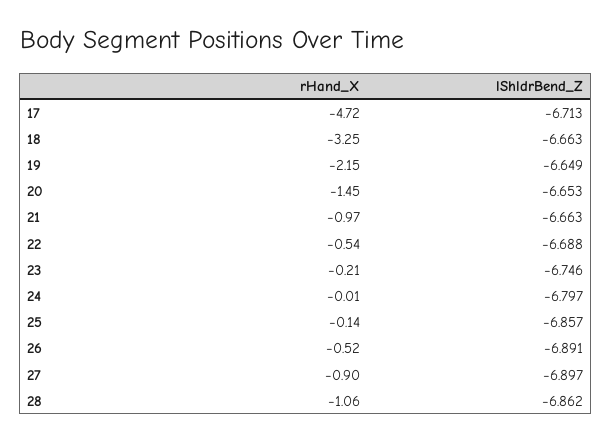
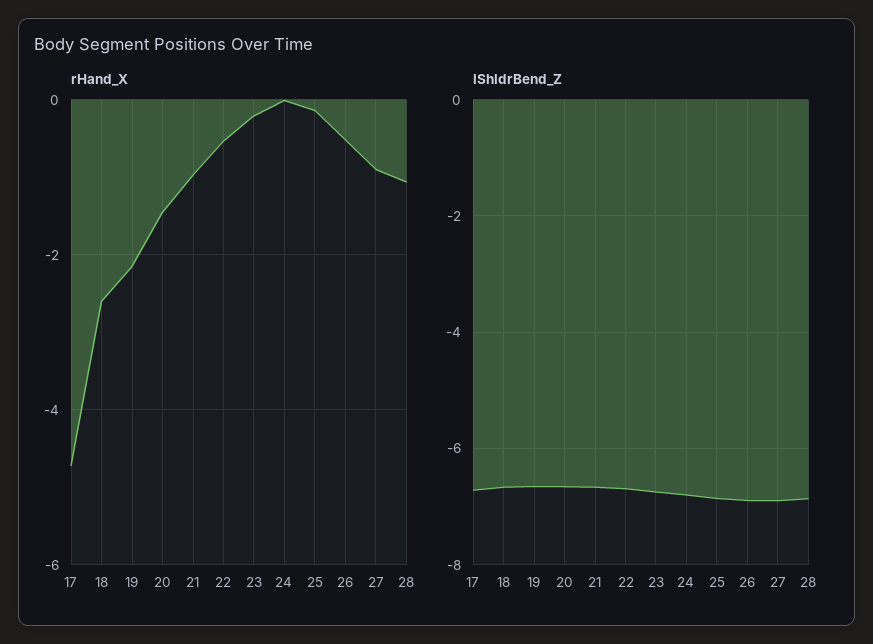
rHand_X, 18: -3.25 -> -2.6

